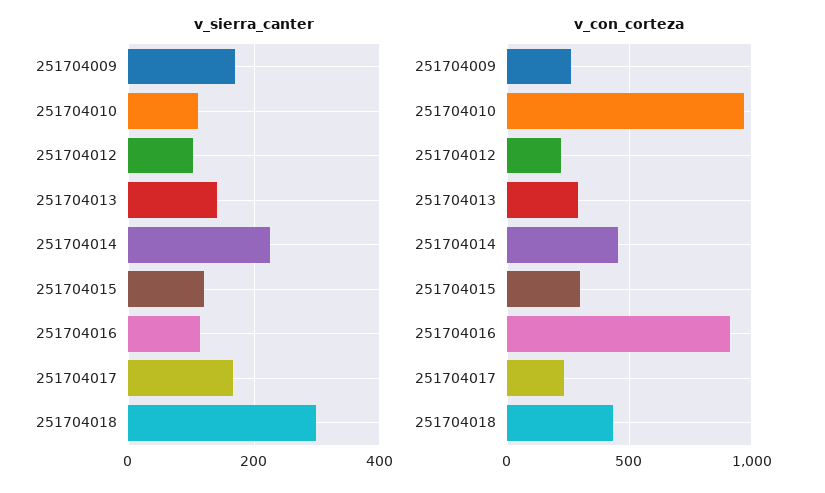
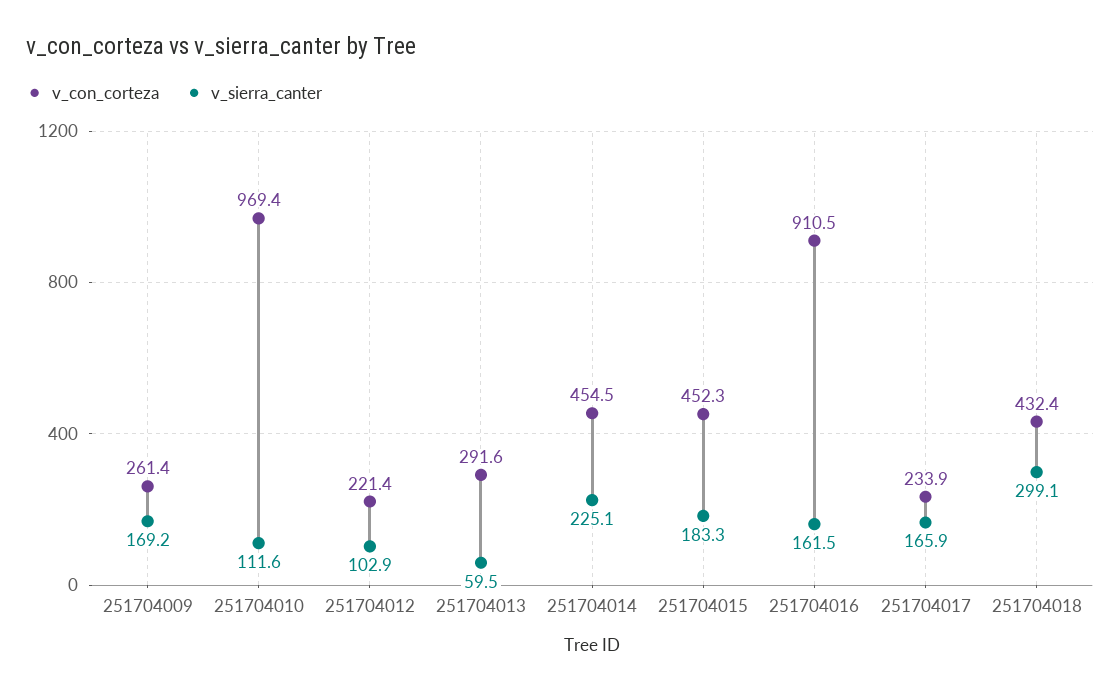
v_sierra_canter, 251704013: 140 -> 59.5
v_sierra_canter, 251704015: 120 -> 183.3
v_sierra_canter, 251704016: 120 -> 161.5
v_con_corteza, 251704015: 300 -> 452.3

